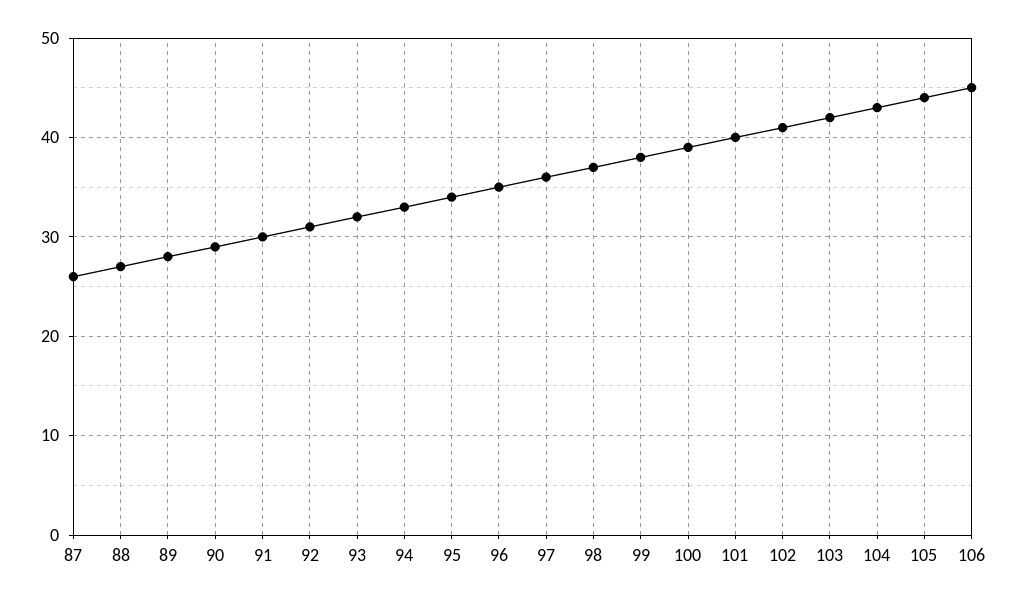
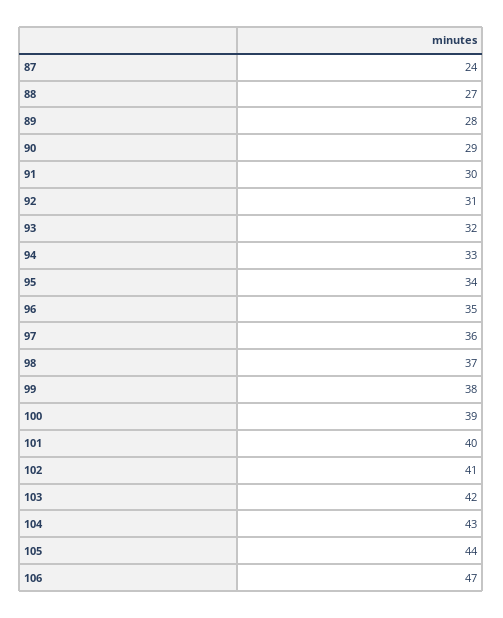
87: 26 -> 24
106: 45 -> 47

